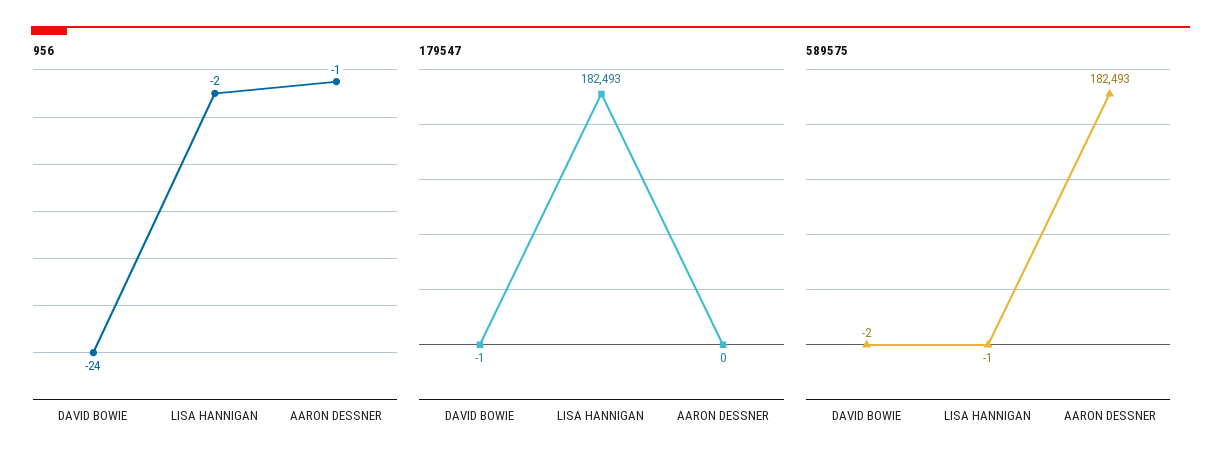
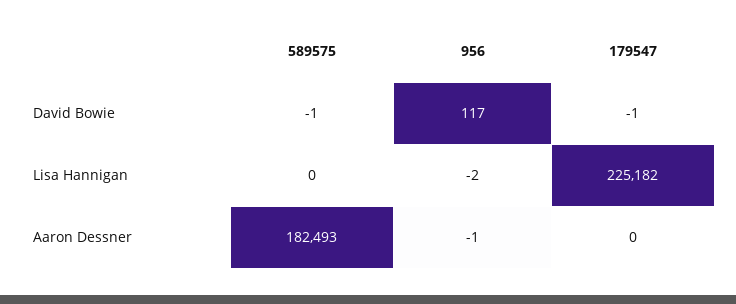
956, DAVID BOWIE: -24 -> 117
179547, LISA HANNIGAN: 182493 -> 225182
589575, DAVID BOWIE: -2 -> -1
589575, LISA HANNIGAN: -1 -> 0

